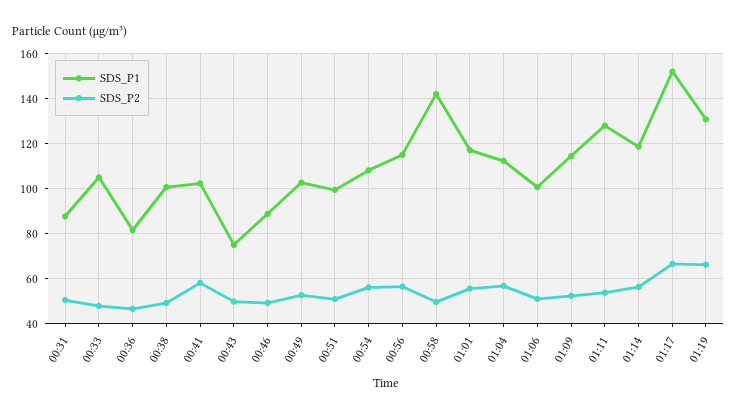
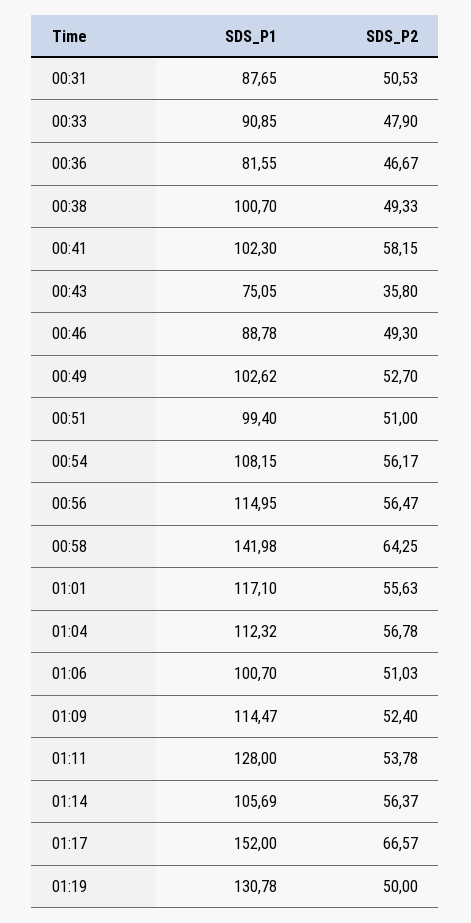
SDS_P1, 00:33: 105 -> 90.85
SDS_P2, 00:43: 50 -> 35.8
SDS_P2, 00:58: 50 -> 64.25
SDS_P1, 01:14: 120 -> 105.69
SDS_P2, 01:19: 65 -> 50

